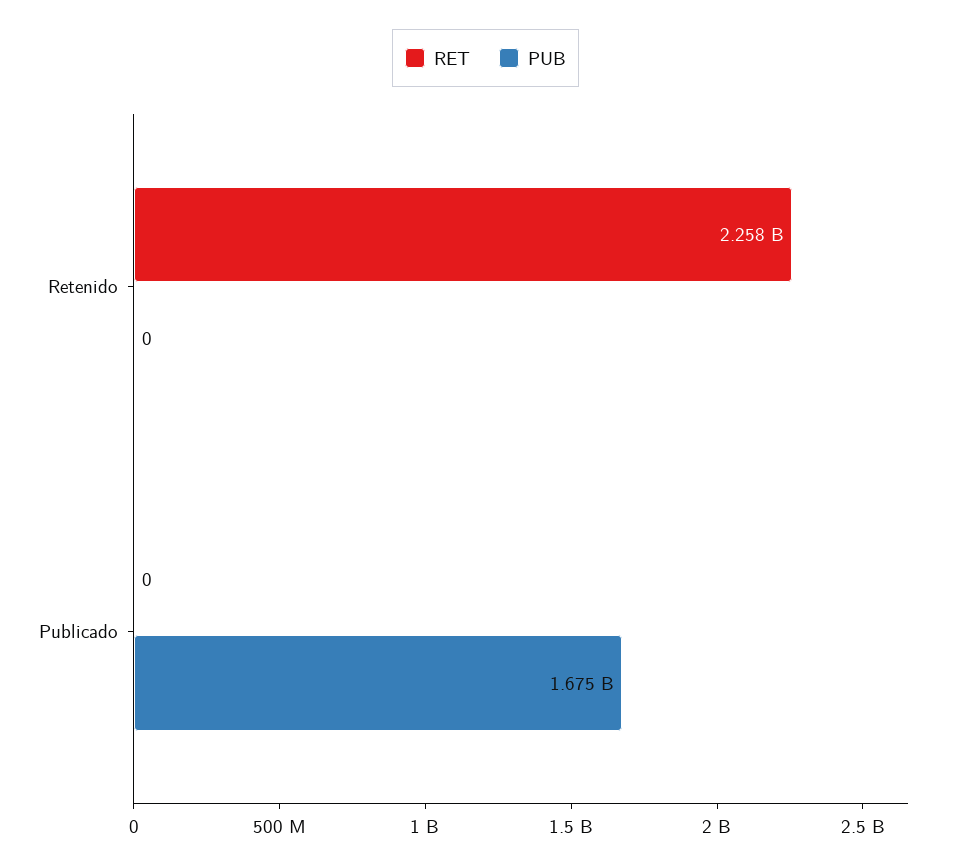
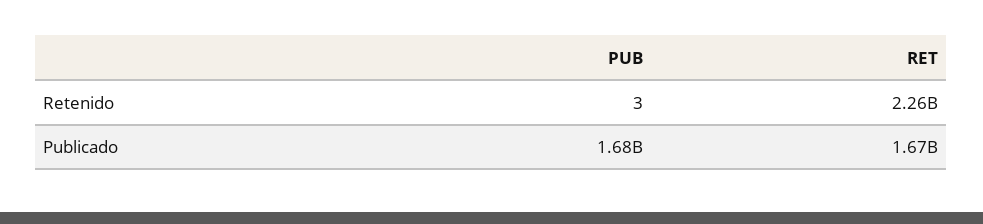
PUB, Retenido: 0 -> 3
RET, Publicado: 0 -> 1670000000

